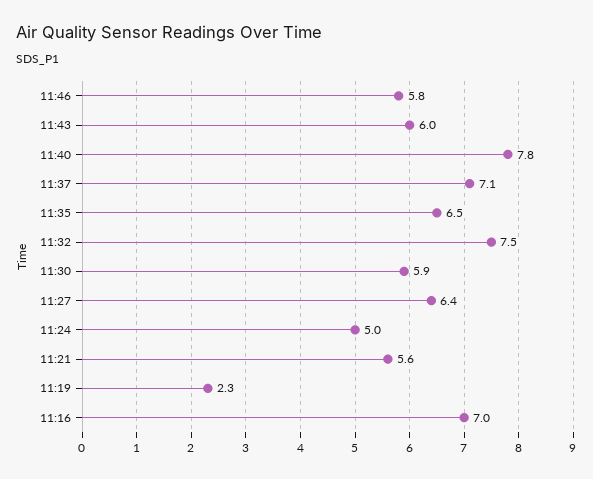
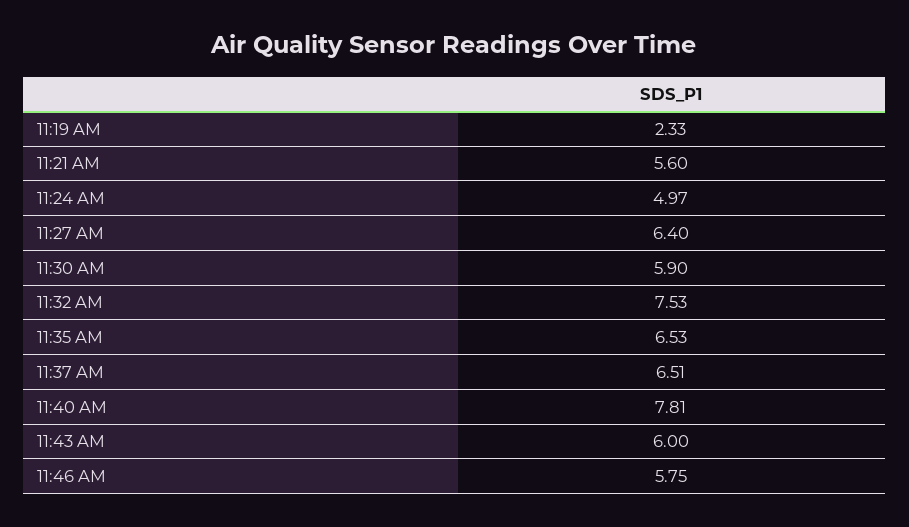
11:37: 7.1 -> 6.51
11:16: 7 -> none

